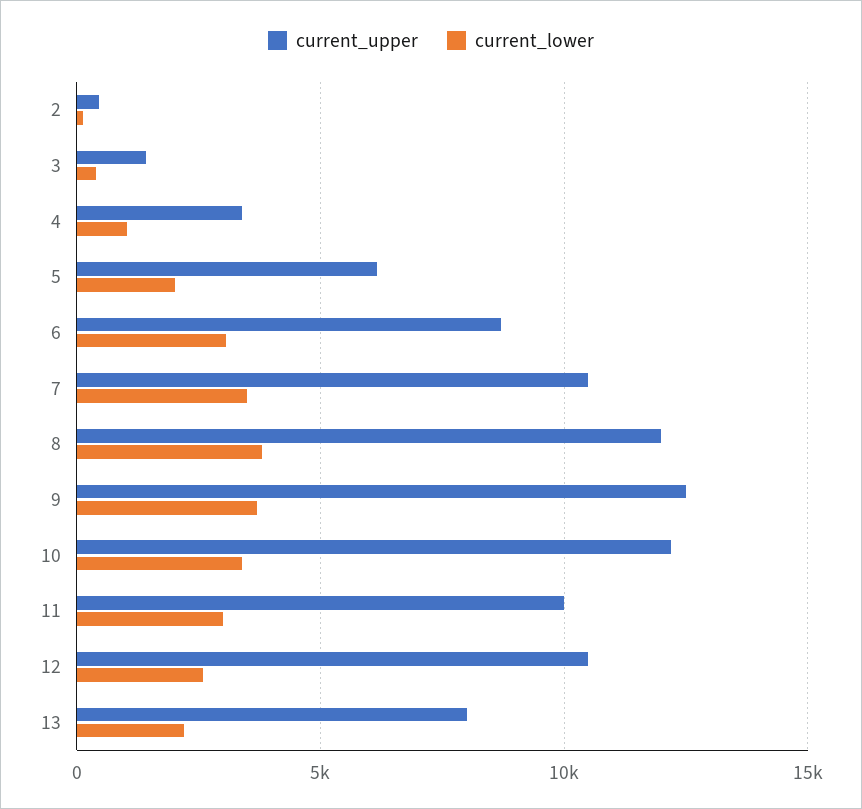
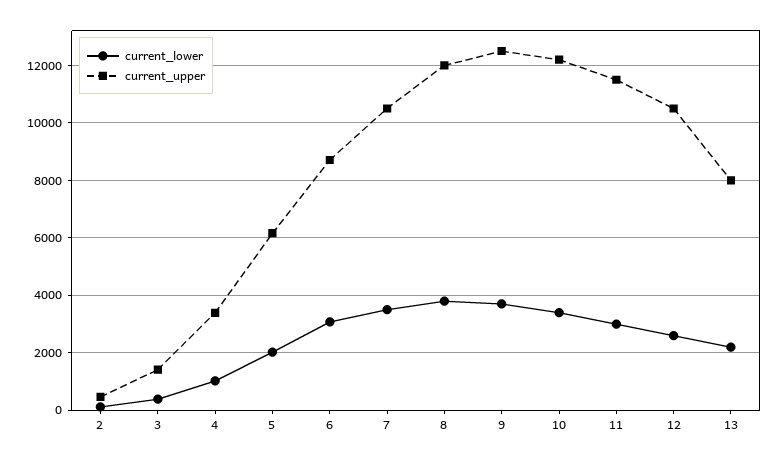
current_upper, 11: 10000 -> 11500

